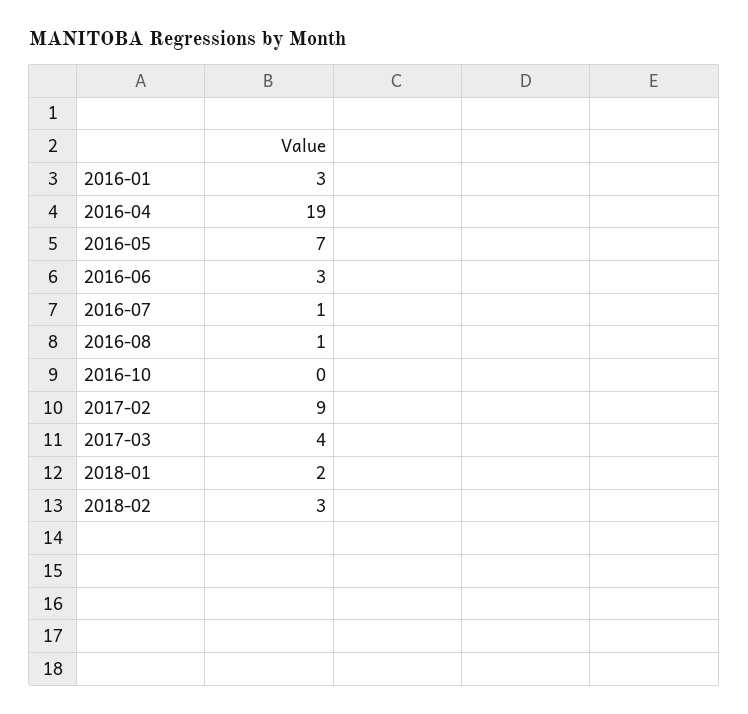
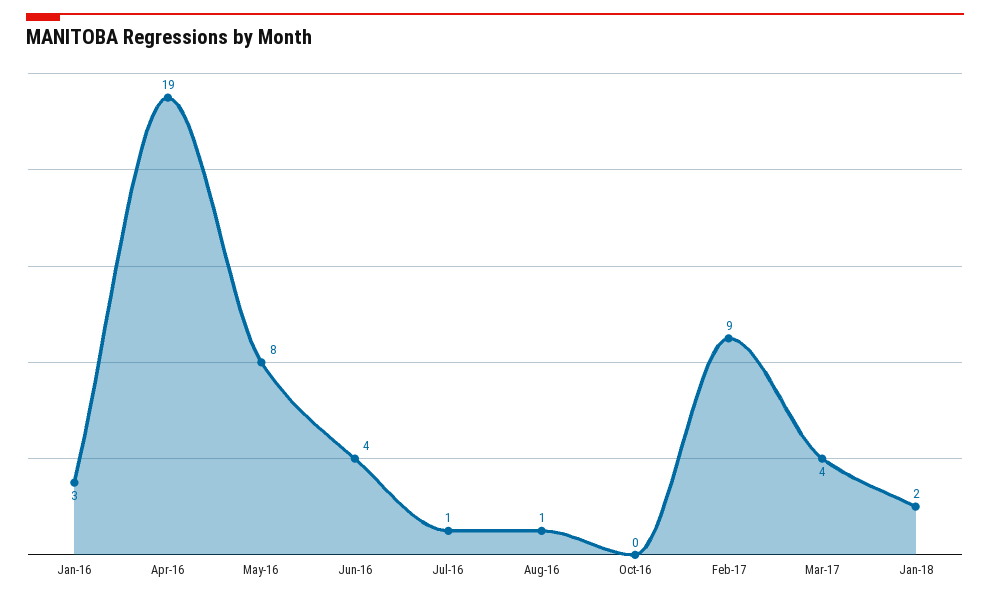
2016-05: 7 -> 8
2016-06: 3 -> 4
2018-02: 3 -> none

